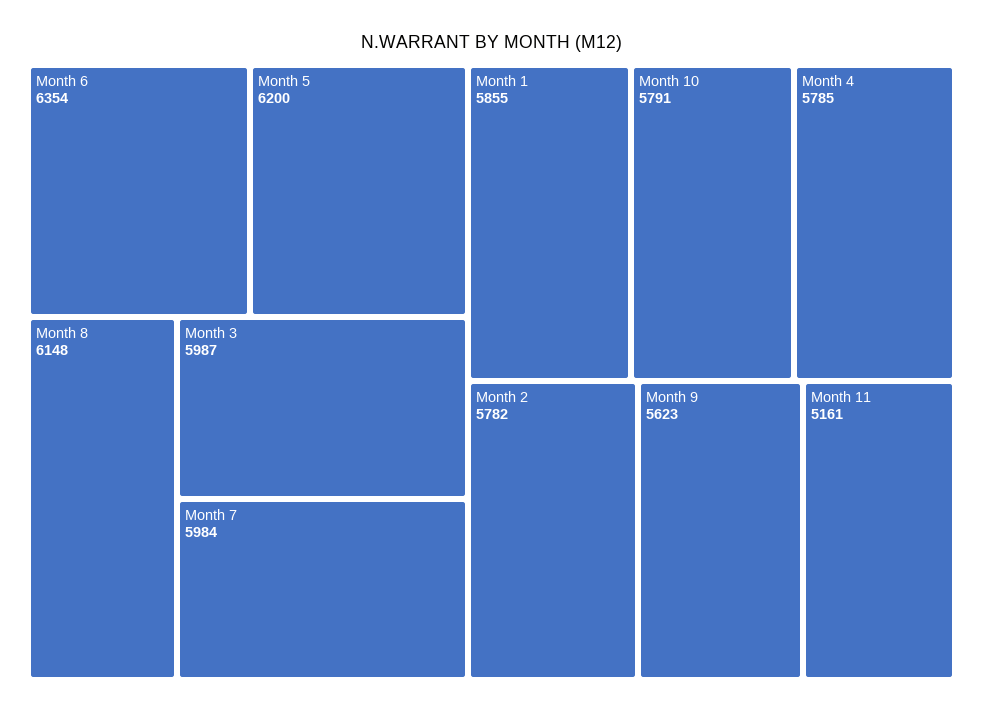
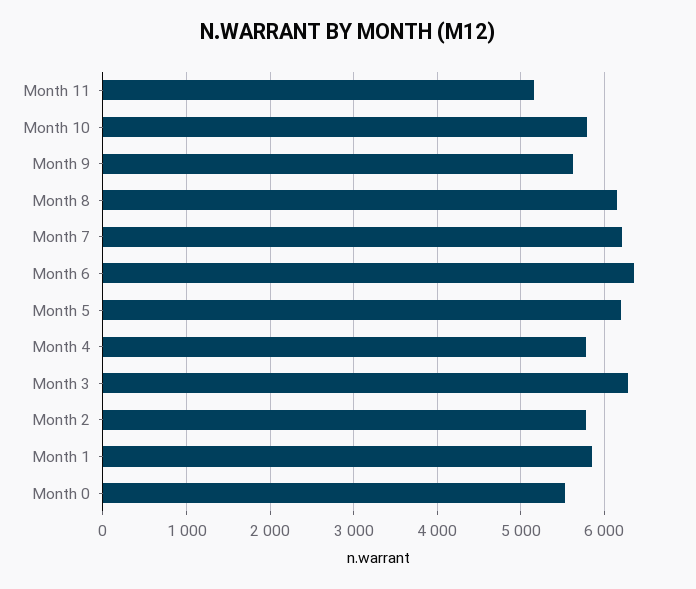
Month 3: 5987 -> 6300
Month 7: 5984 -> 6200
Month 0: none -> 5500

